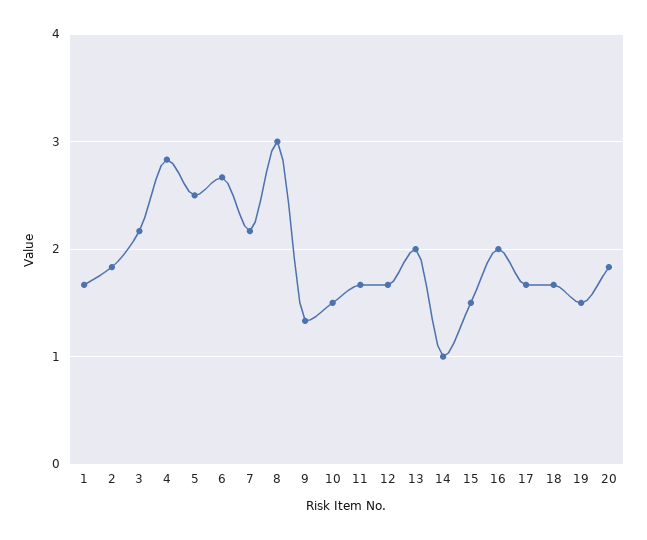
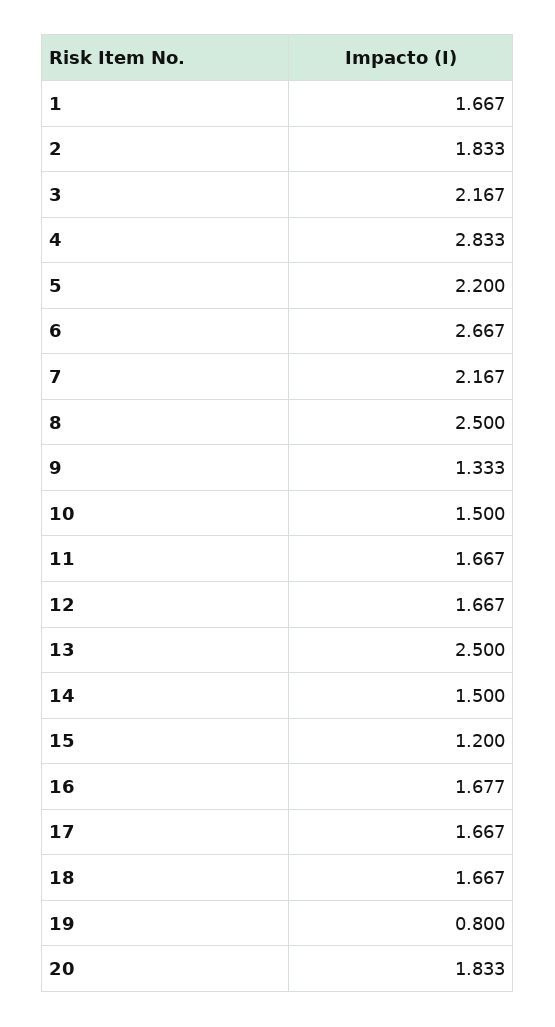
5: 2.5 -> 2.2
8: 3 -> 2.5
13: 2 -> 2.5
14: 1 -> 1.5
15: 1.5 -> 1.2
16: 2 -> 1.677
19: 1.5 -> 0.8

